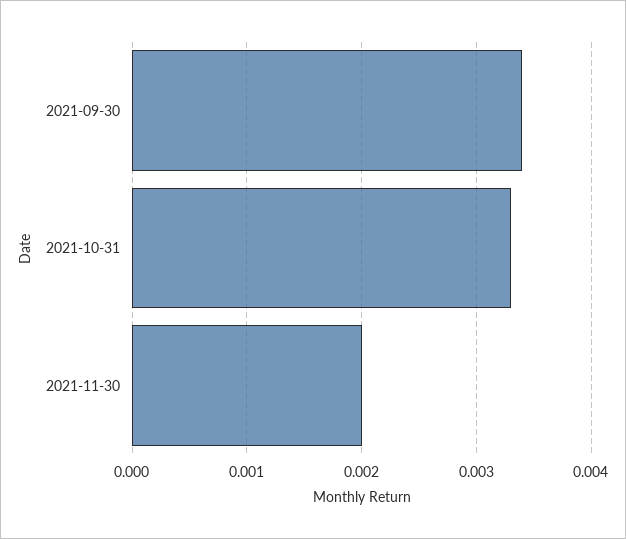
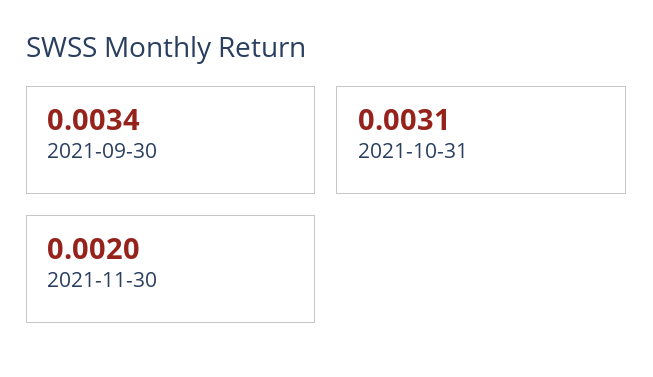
2021-10-31: 0.0033 -> 0.0031

